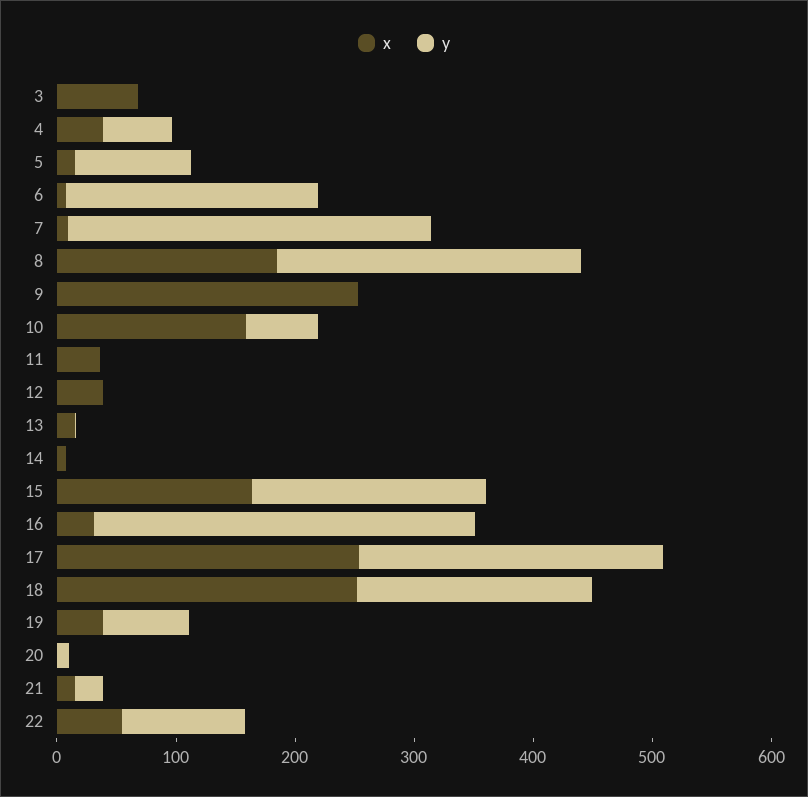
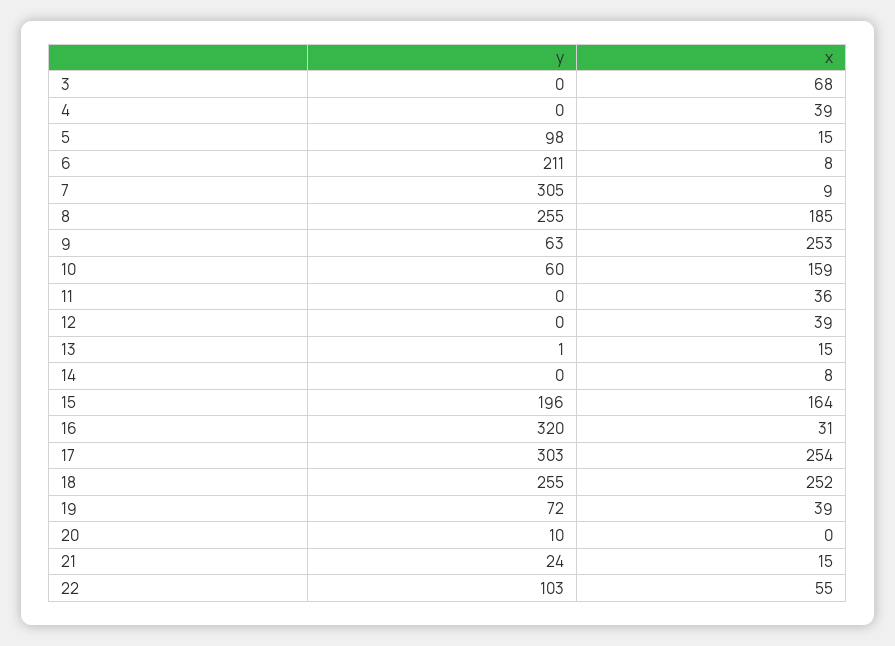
y, 4: 60 -> 0
y, 9: 0 -> 63
y, 17: 260 -> 303
y, 18: 200 -> 255

